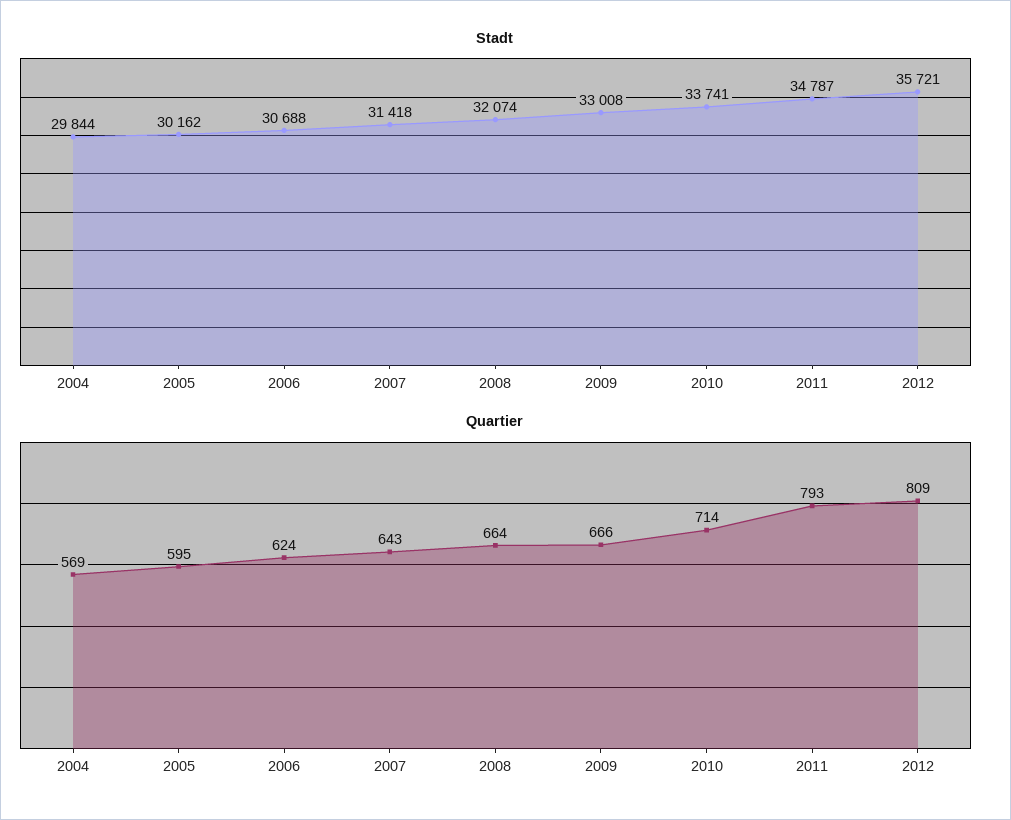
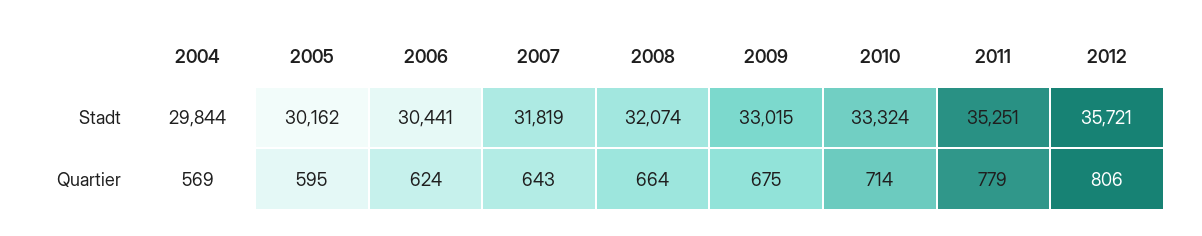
Stadt, 2006: 30688 -> 30441
Stadt, 2007: 31418 -> 31819
Stadt, 2009: 33008 -> 33015
Stadt, 2010: 33741 -> 33324
Stadt, 2011: 34787 -> 35251
Quartier, 2009: 666 -> 675
Quartier, 2011: 793 -> 779
Quartier, 2012: 809 -> 806

